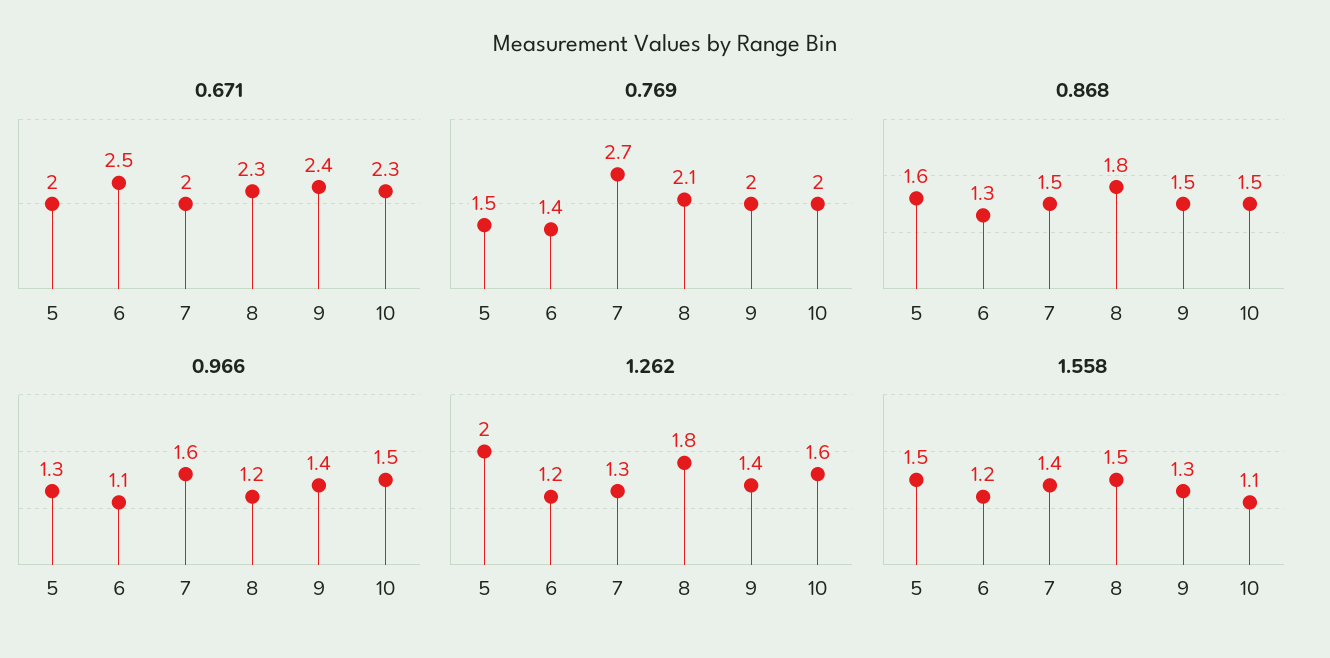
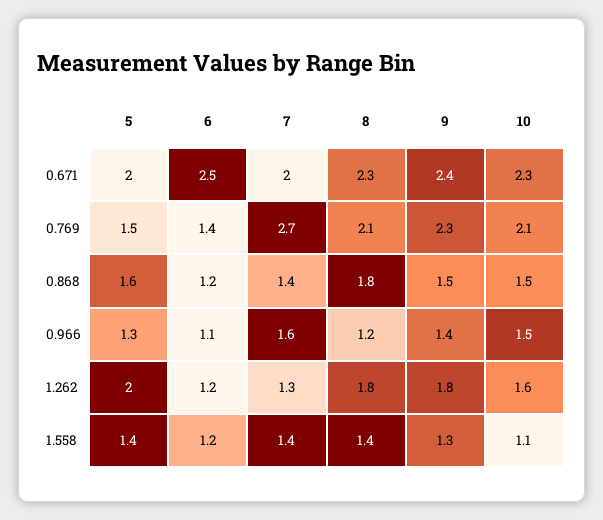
0.769, 9: 2 -> 2.3
0.769, 10: 2 -> 2.1
0.868, 6: 1.3 -> 1.2
0.868, 7: 1.5 -> 1.4
1.262, 9: 1.4 -> 1.8
1.558, 5: 1.5 -> 1.4
1.558, 8: 1.5 -> 1.4

